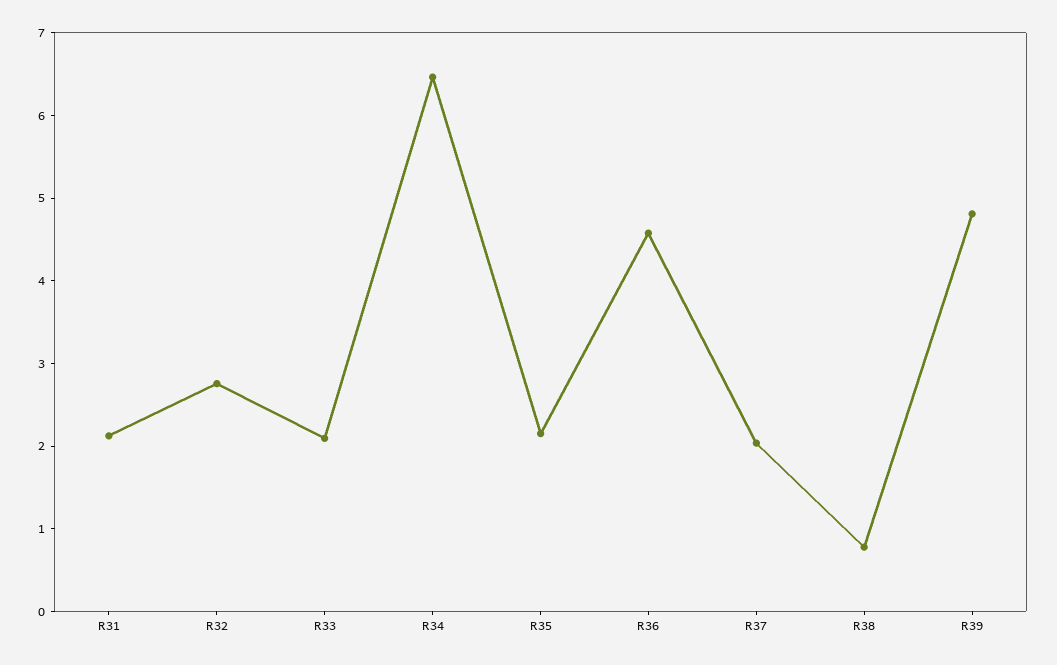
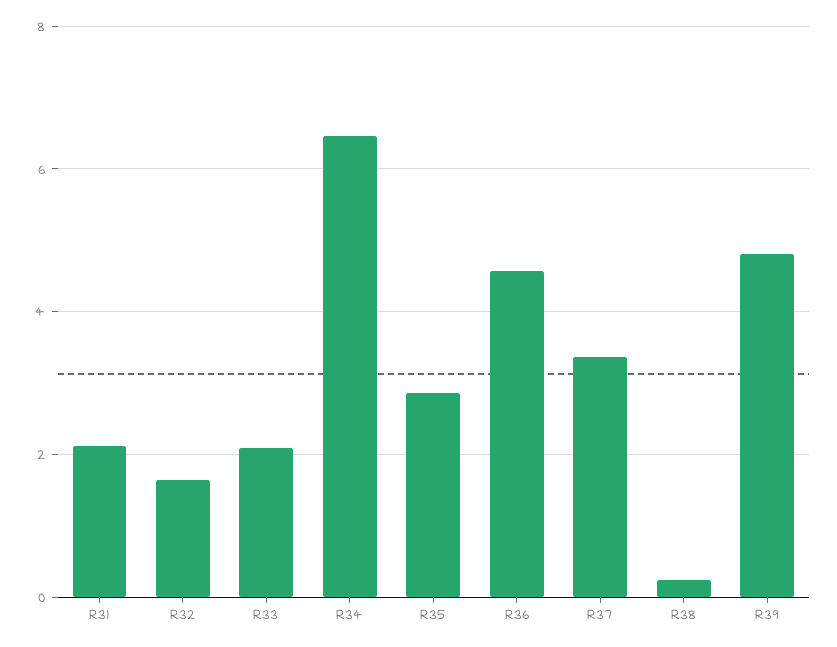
R32: 2.8 -> 1.6
R35: 2.2 -> 2.8
R37: 2 -> 3.4
R38: 0.8 -> 0.2

